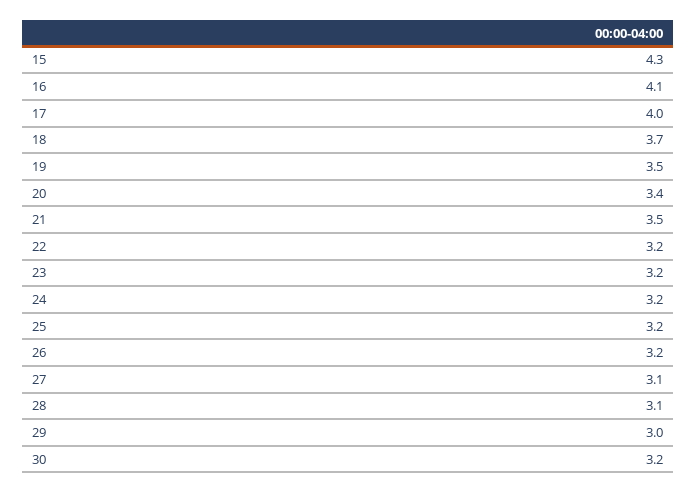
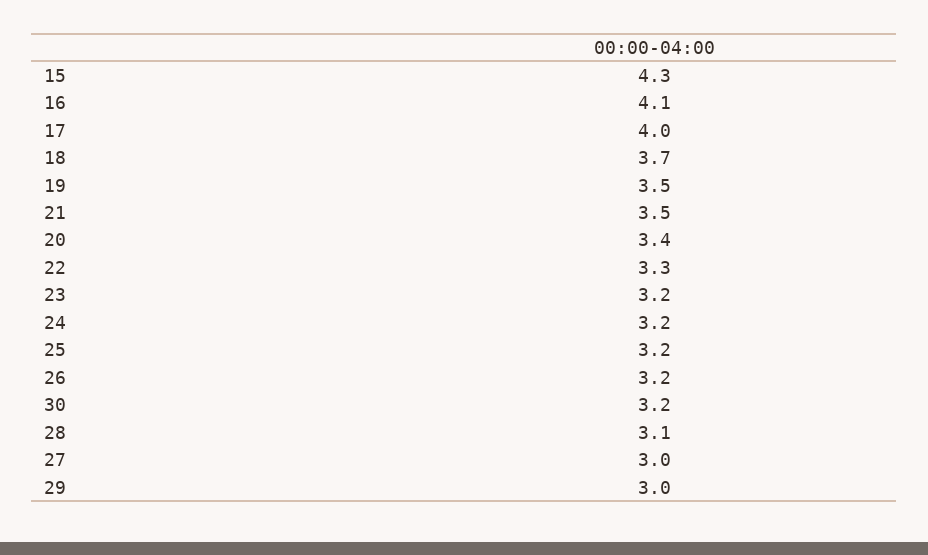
22: 3.2 -> 3.3
27: 3.1 -> 3

